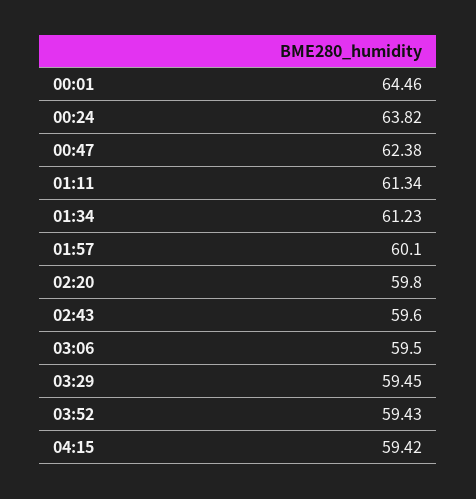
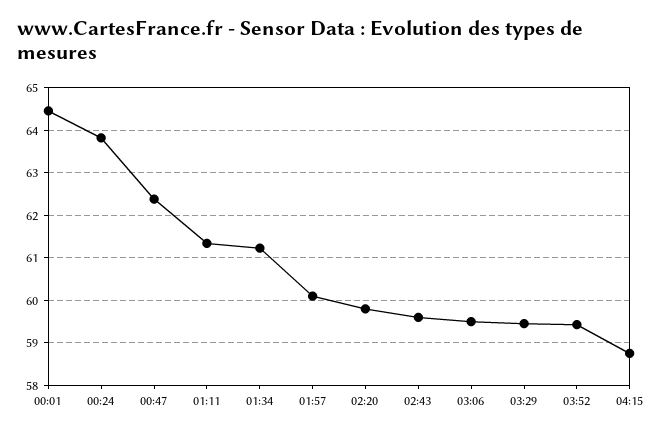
04:15: 59.42 -> 58.8

